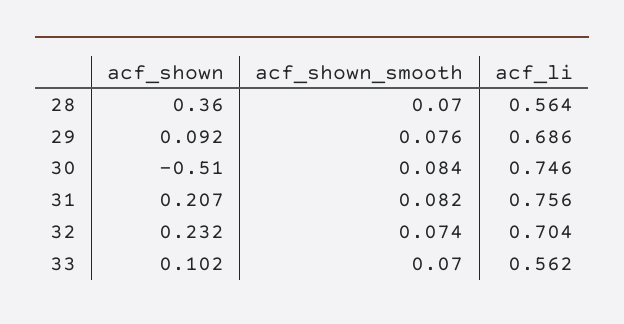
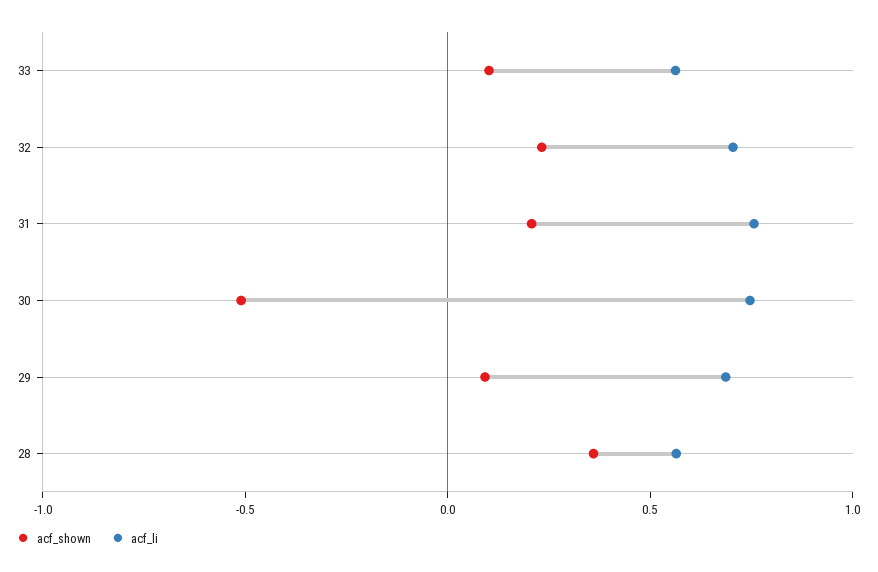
acf_shown_smooth, 28: 0.07 -> none
acf_shown_smooth, 29: 0.076 -> none
acf_shown_smooth, 30: 0.084 -> none
acf_shown_smooth, 31: 0.082 -> none
acf_shown_smooth, 32: 0.074 -> none
acf_shown_smooth, 33: 0.07 -> none

